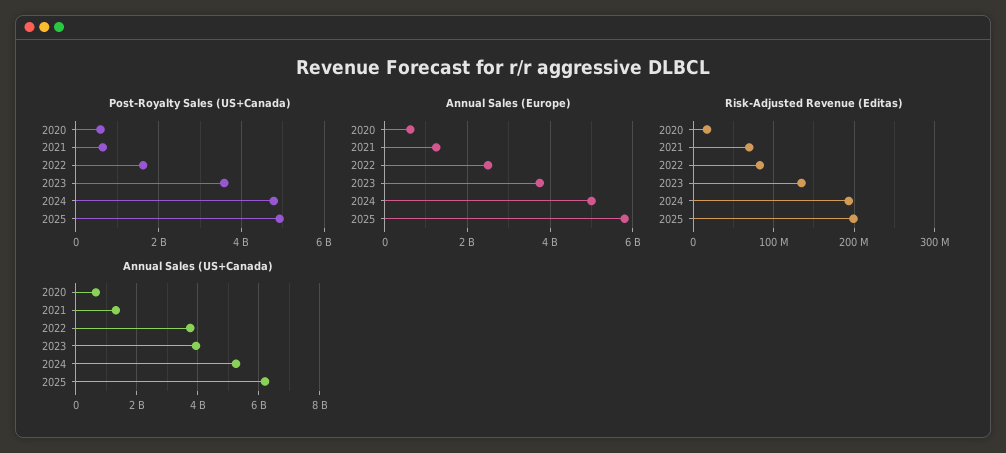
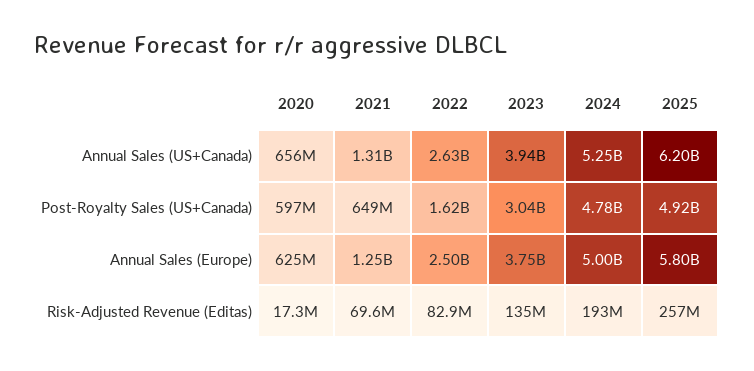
Post-Royalty Sales (US+Canada), 2023: 3600000000 -> 3040000000
Risk-Adjusted Revenue (Editas), 2025: 200000000 -> 257000000
Annual Sales (US+Canada), 2022: 3800000000 -> 2630000000

